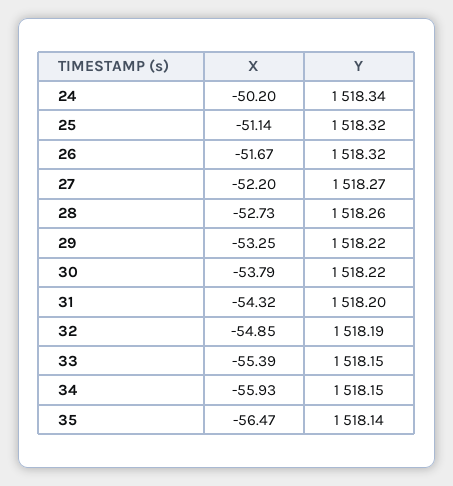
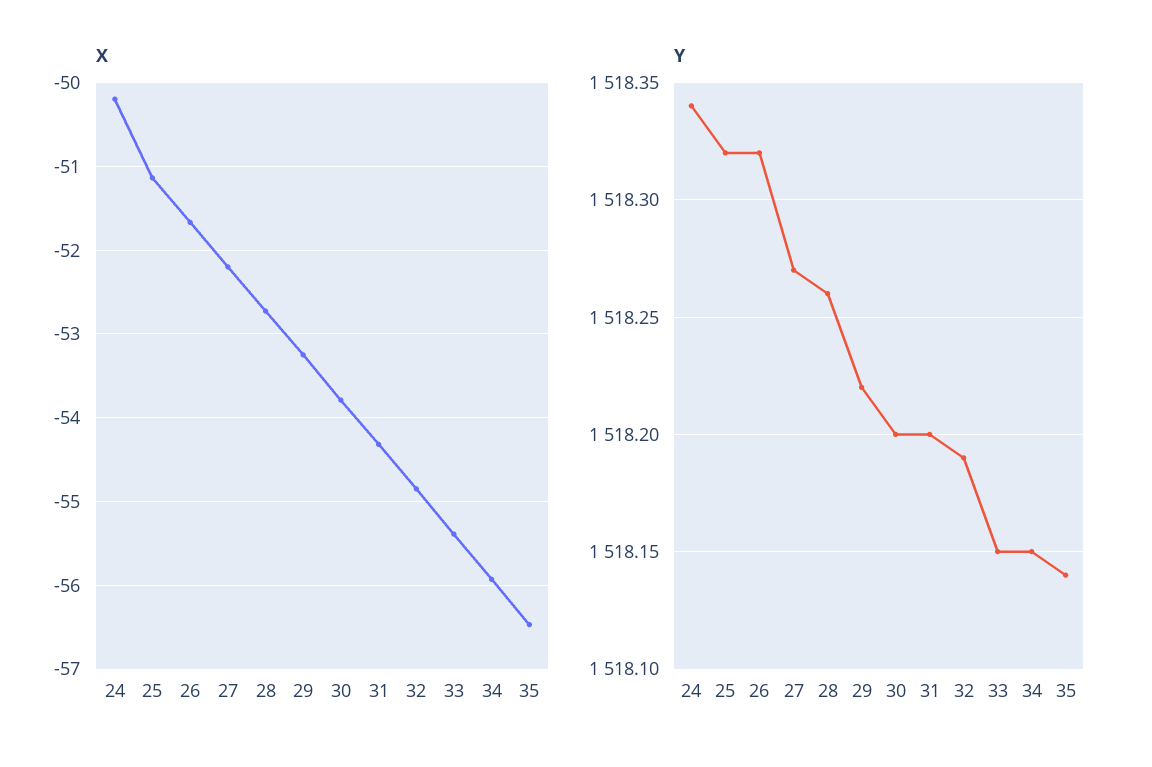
Y, 30: 1518.22 -> 1518.2

